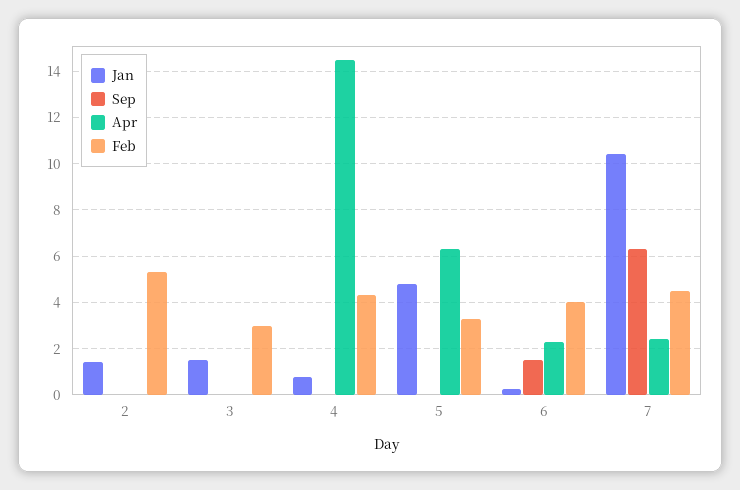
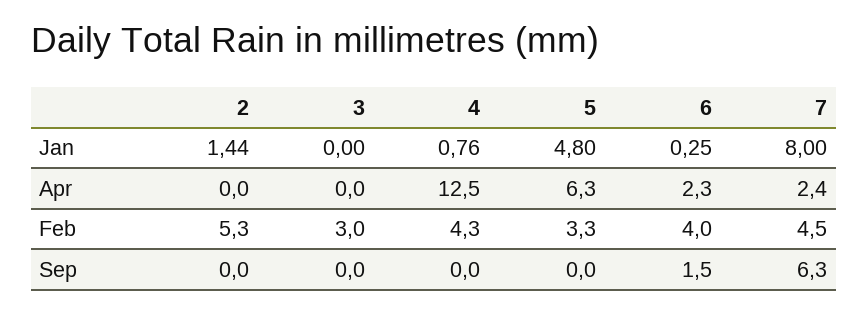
Jan, 3: 1.5 -> 0
Apr, 4: 14.5 -> 12.5
Jan, 7: 10.5 -> 8

